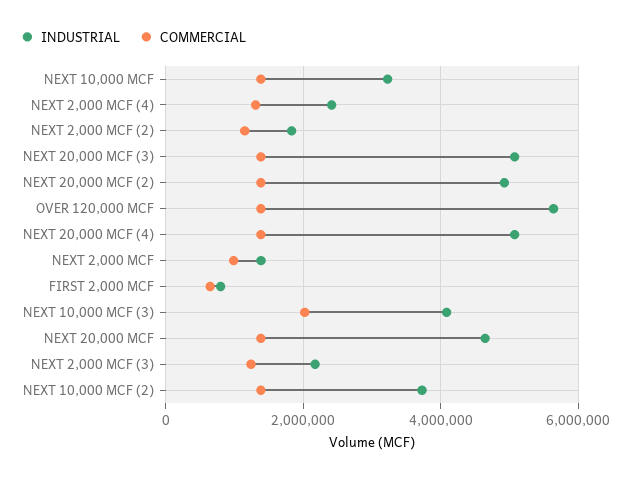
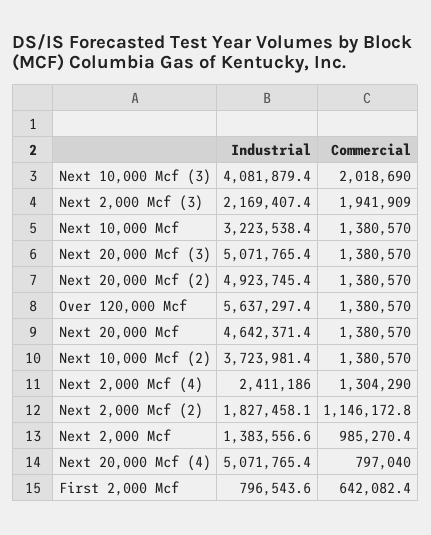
COMMERCIAL, NEXT 20,000 MCF (4): 1400000 -> 797040
COMMERCIAL, NEXT 2,000 MCF (3): 1200000 -> 1941909

